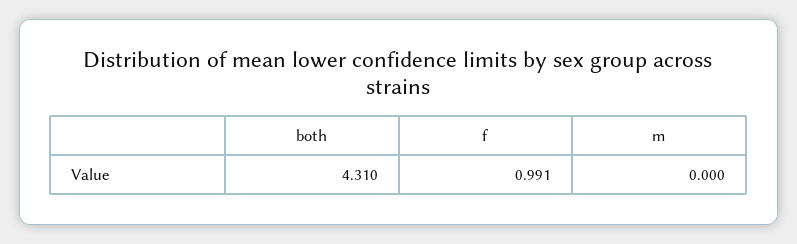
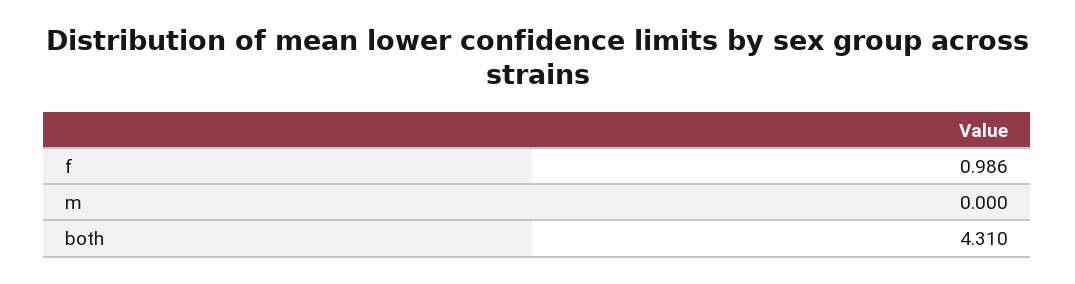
f: 0.991 -> 0.986

